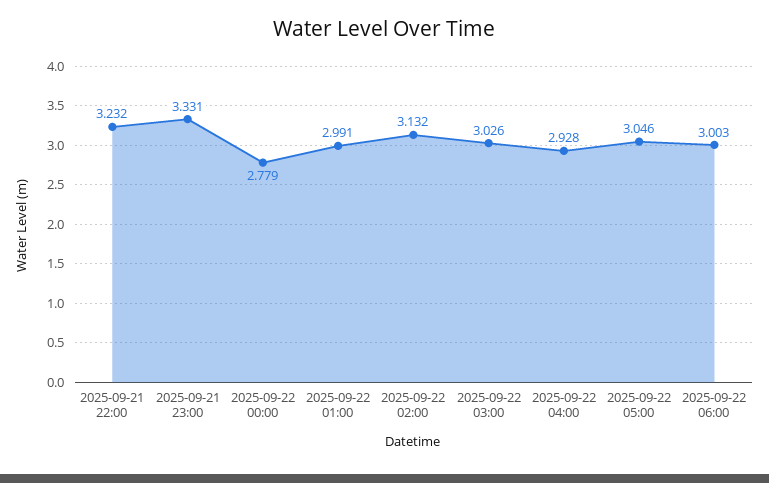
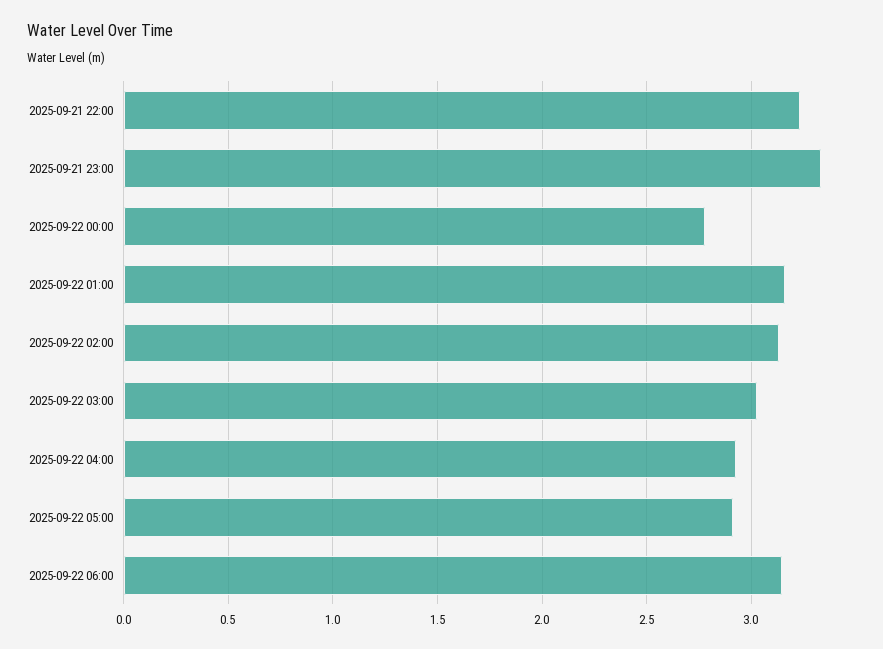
2025-09-22 01:00: 2.991 -> 3.15
2025-09-22 05:00: 3.046 -> 2.9
2025-09-22 06:00: 3.003 -> 3.15

